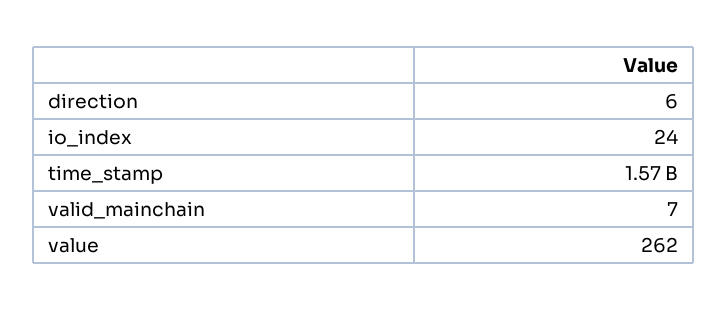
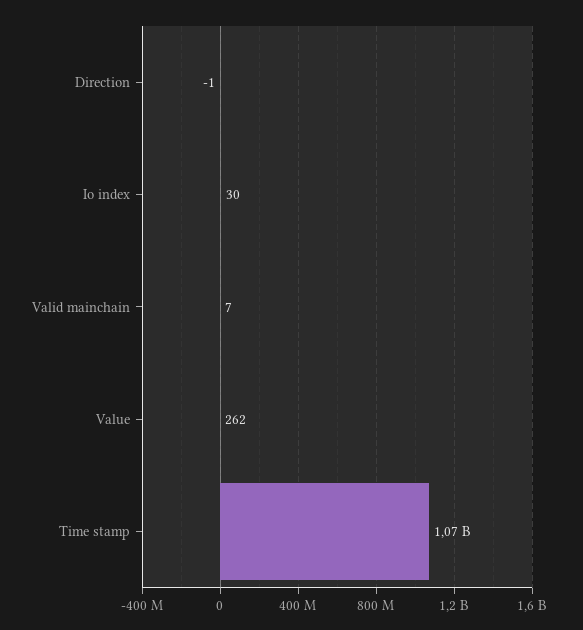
direction: 6 -> -1
io_index: 24 -> 30
time_stamp: 1570000000 -> 1070000000

